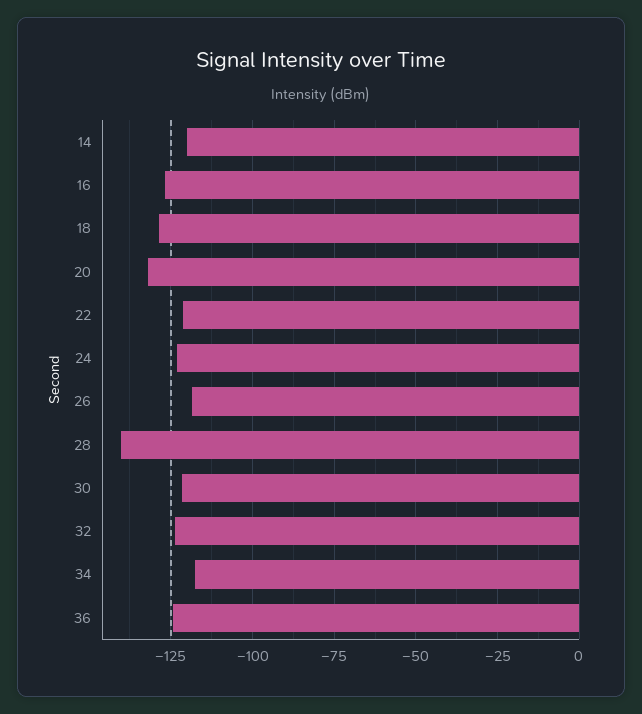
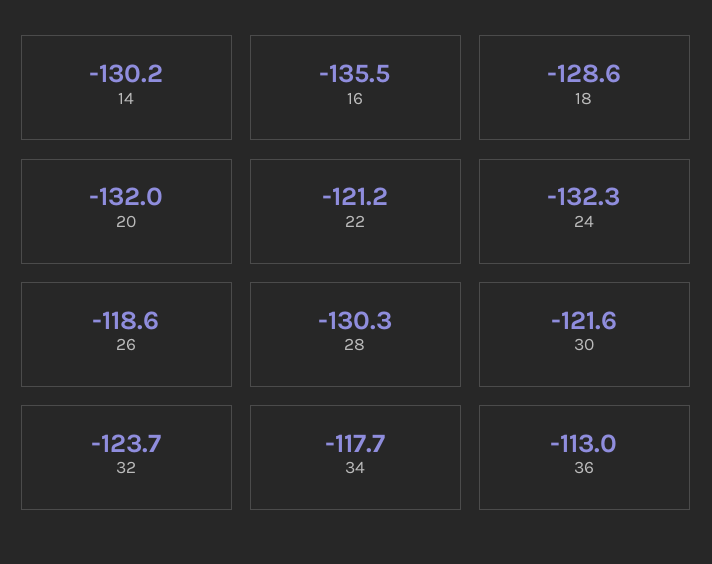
14: -120 -> -130.2
16: -127.5 -> -135.5
24: -122.5 -> -132.3
28: -140 -> -130.3
36: -125 -> -113

